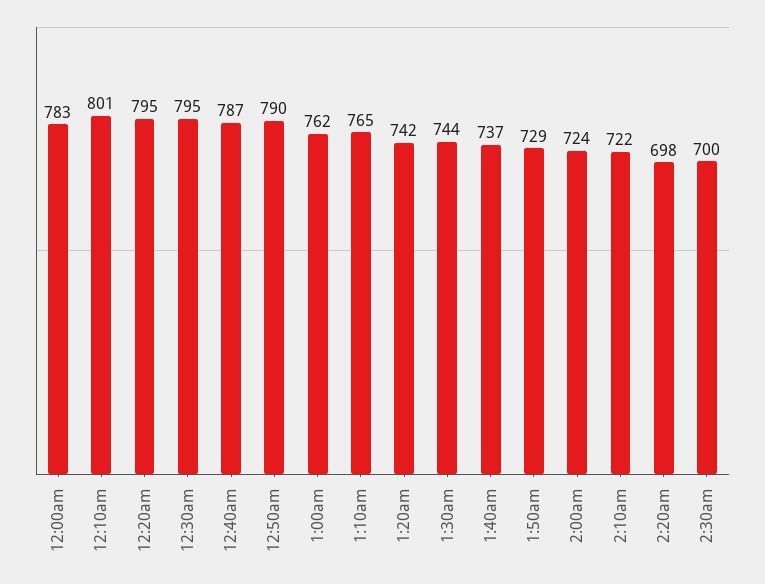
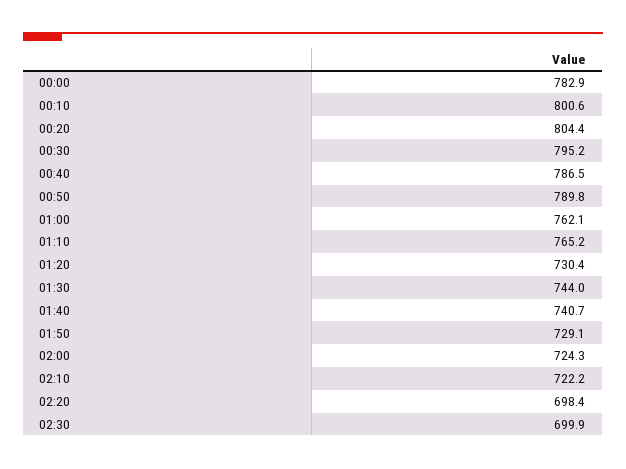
12:20am: 795 -> 804.4
1:20am: 742 -> 730.4
1:40am: 737 -> 740.7

